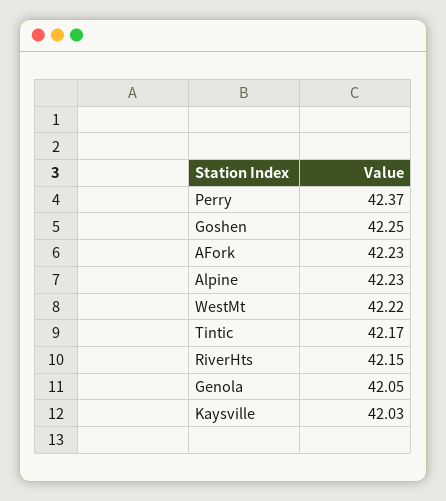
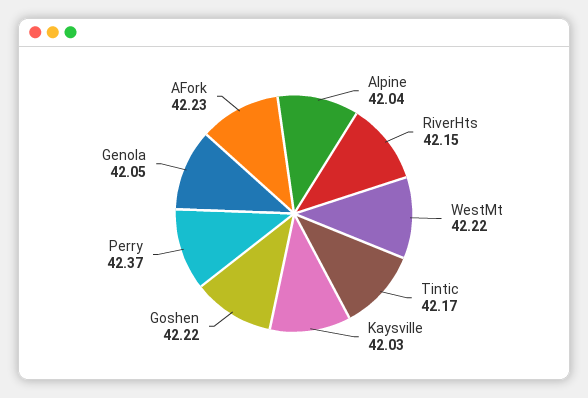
Goshen: 42.25 -> 42.22
Alpine: 42.23 -> 42.04

